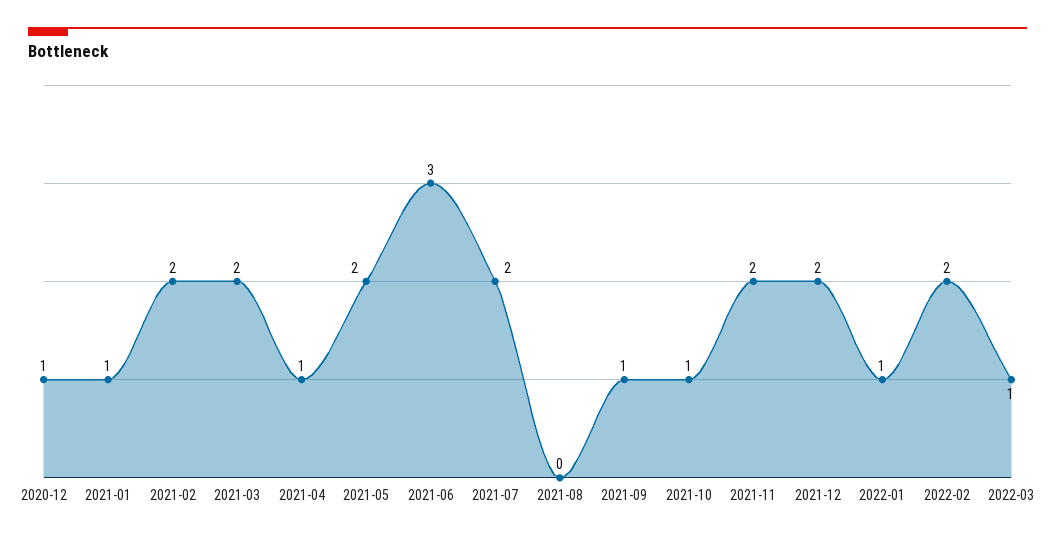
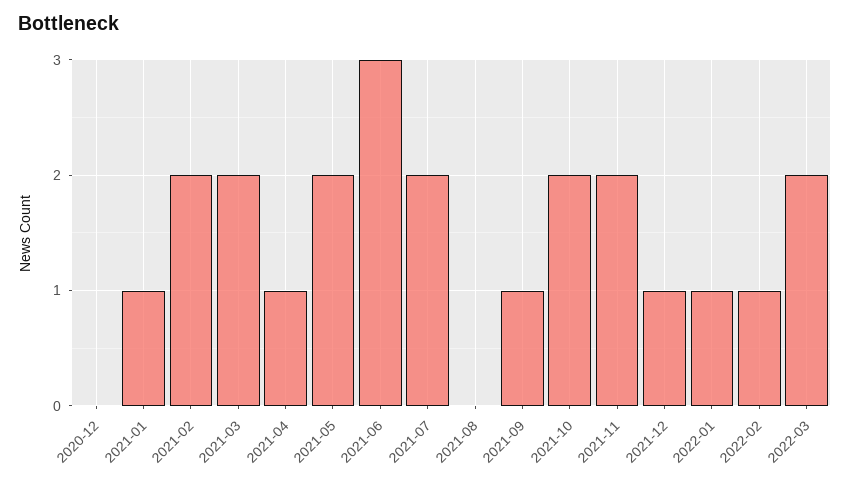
2020-12: 1 -> 0
2021-10: 1 -> 2
2021-12: 2 -> 1
2022-02: 2 -> 1
2022-03: 1 -> 2

